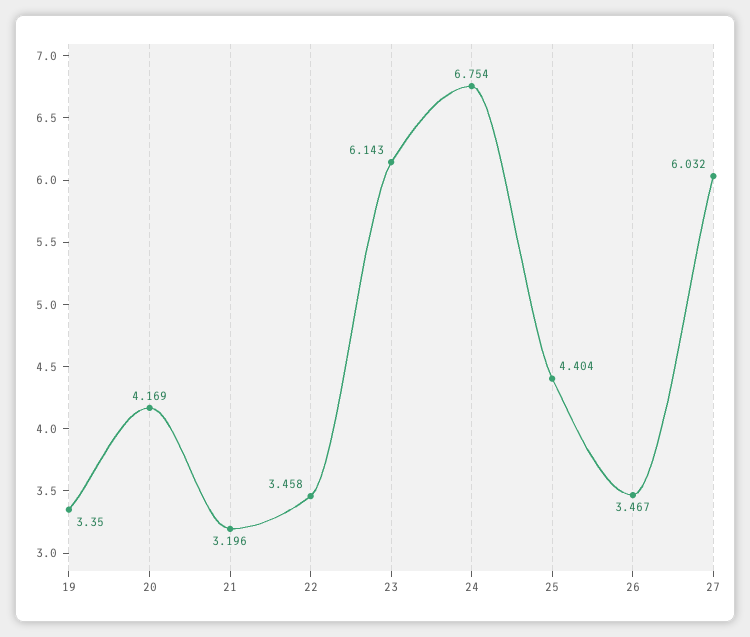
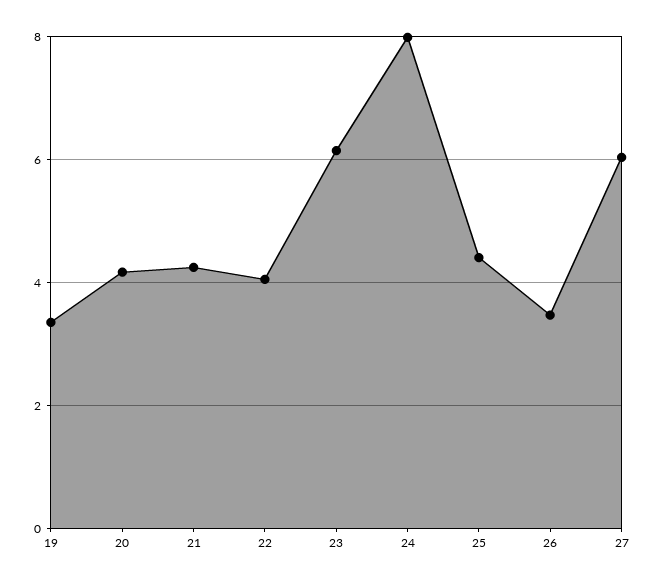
21: 3.196 -> 4.2
22: 3.458 -> 4
24: 6.754 -> 8

